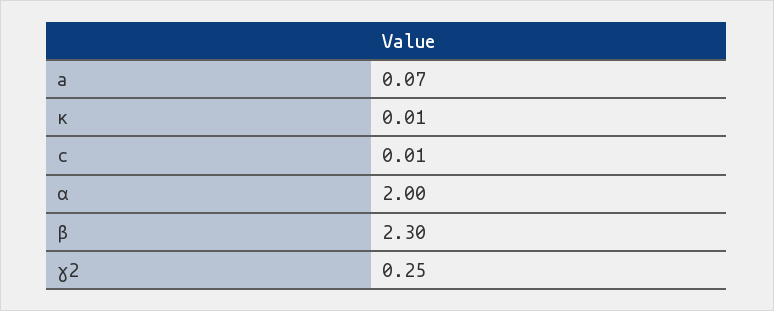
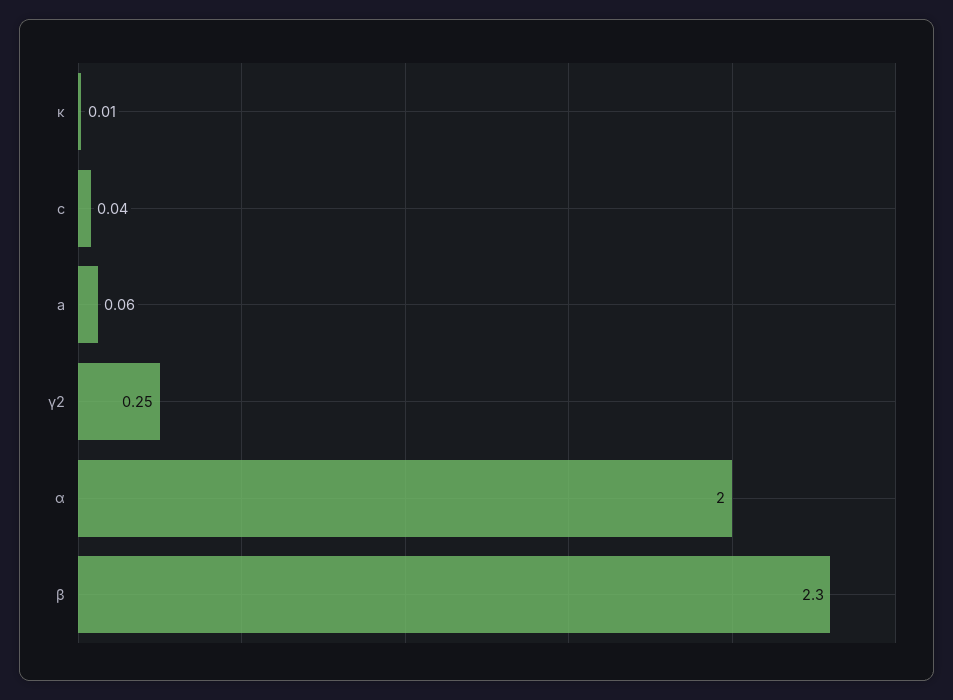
a: 0.07 -> 0.06
c: 0.01 -> 0.04

